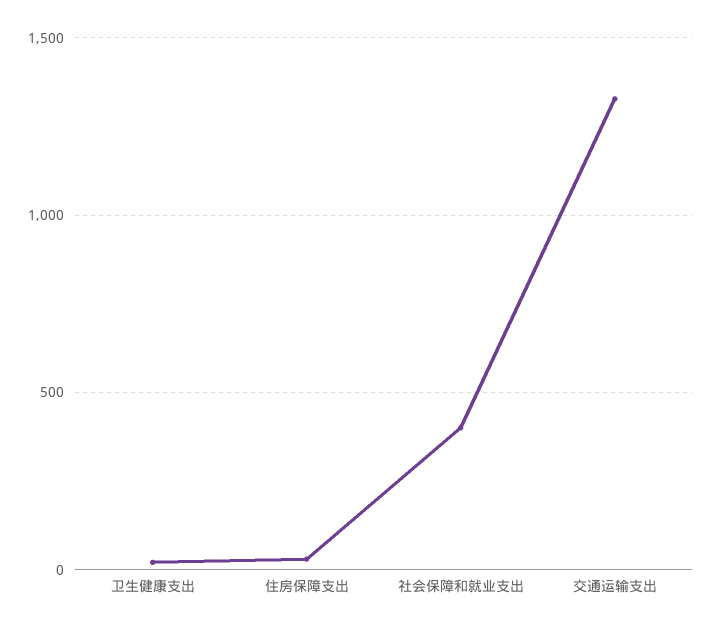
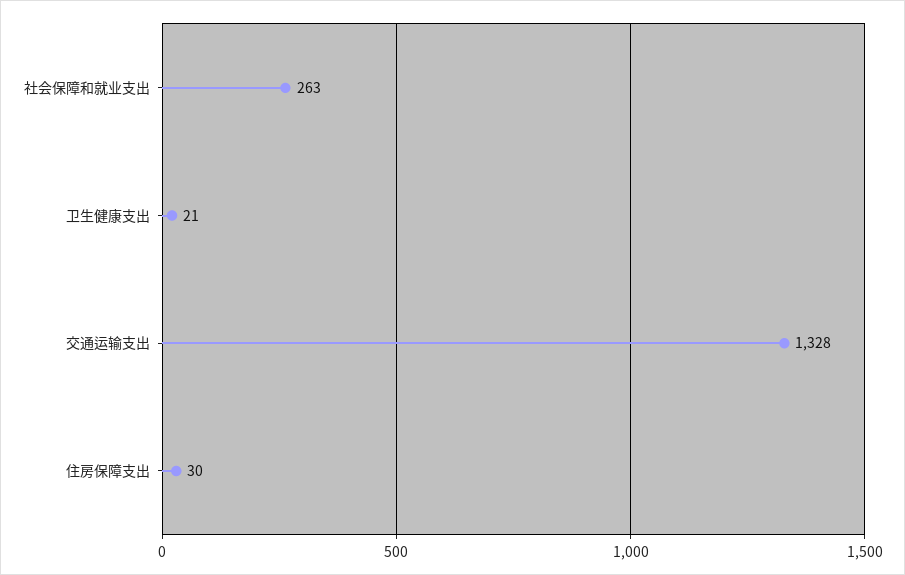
社会保障和就业支出: 400 -> 263

